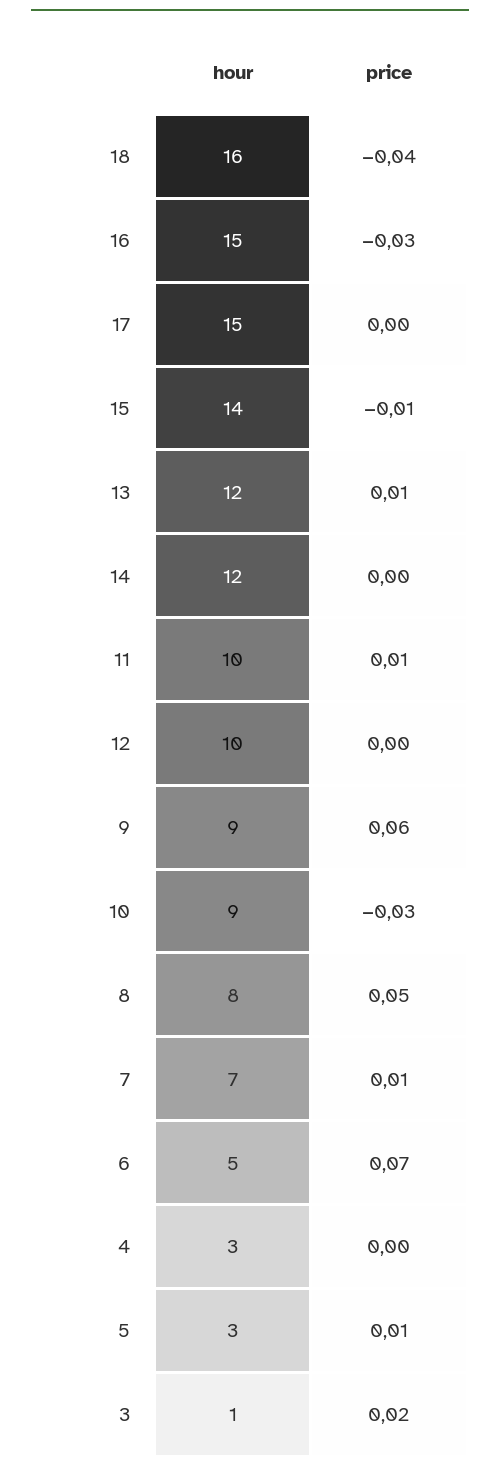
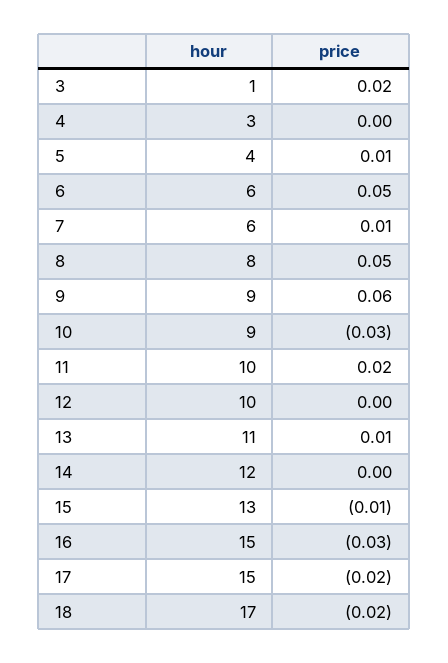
hour, 18: 16 -> 17
price, 18: -0.04 -> -0.02
price, 17: 0 -> -0.02
hour, 15: 14 -> 13
hour, 13: 12 -> 11
price, 11: 0.01 -> 0.02
hour, 7: 7 -> 6
hour, 6: 5 -> 6
price, 6: 0.07 -> 0.05
hour, 5: 3 -> 4

